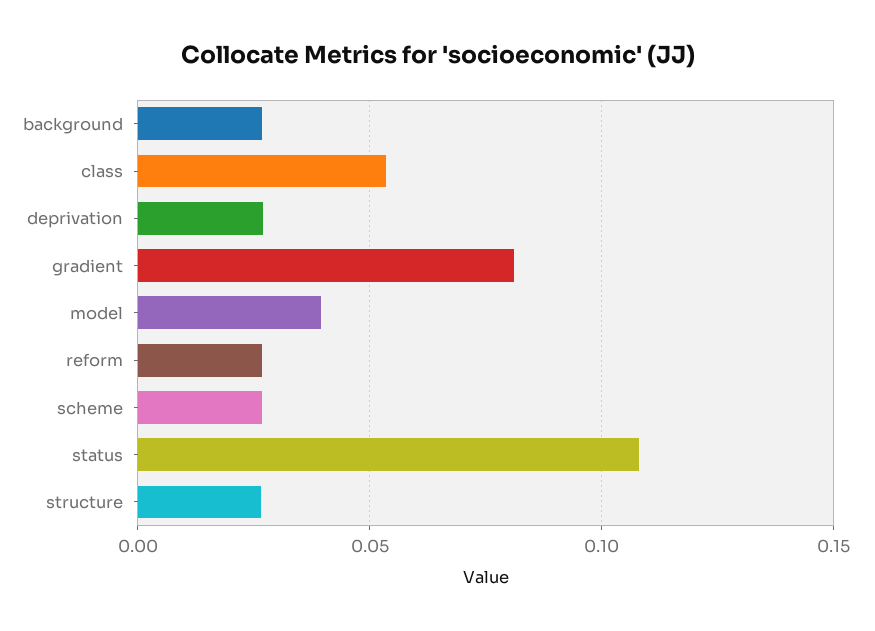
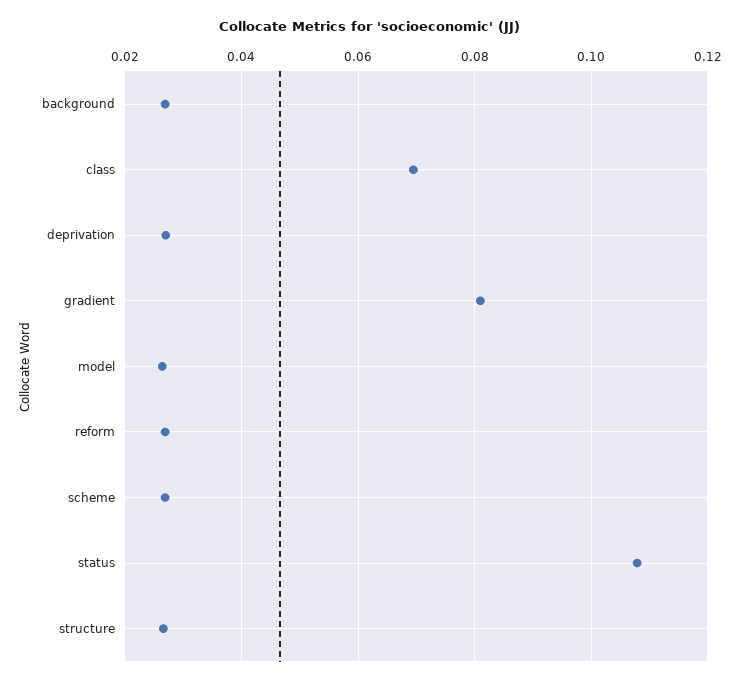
class: 0.055 -> 0.07
model: 0.04 -> 0.026

